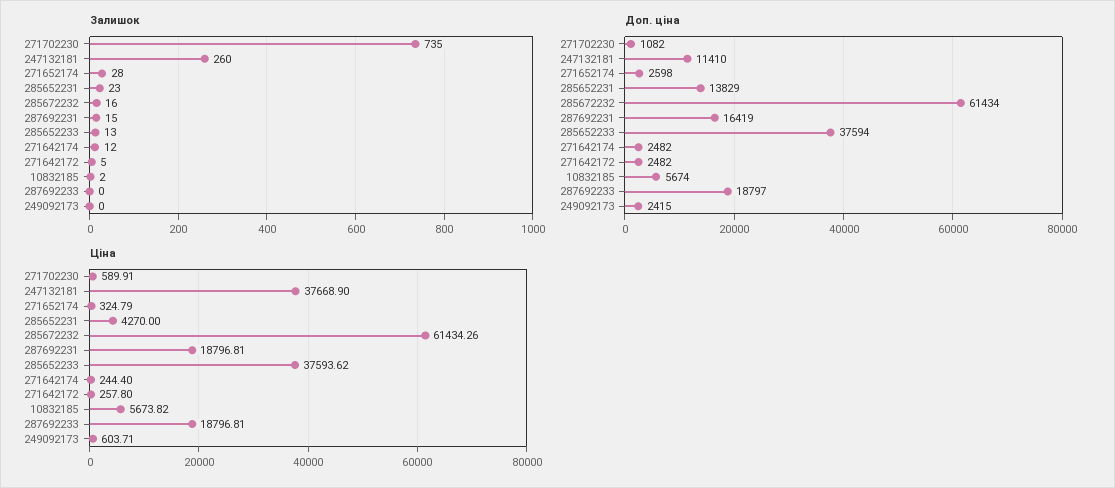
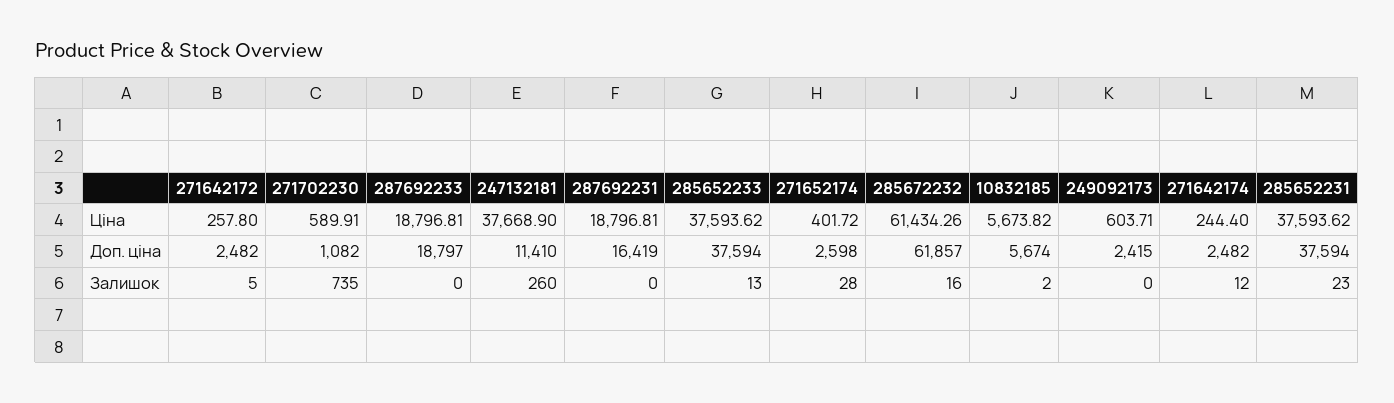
Залишок, 287692231: 15 -> 0
Доп. ціна, 285652231: 13829 -> 37594
Доп. ціна, 285672232: 61434 -> 61857
Ціна, 271652174: 324.79 -> 401.72
Ціна, 285652231: 4270 -> 37593.62

